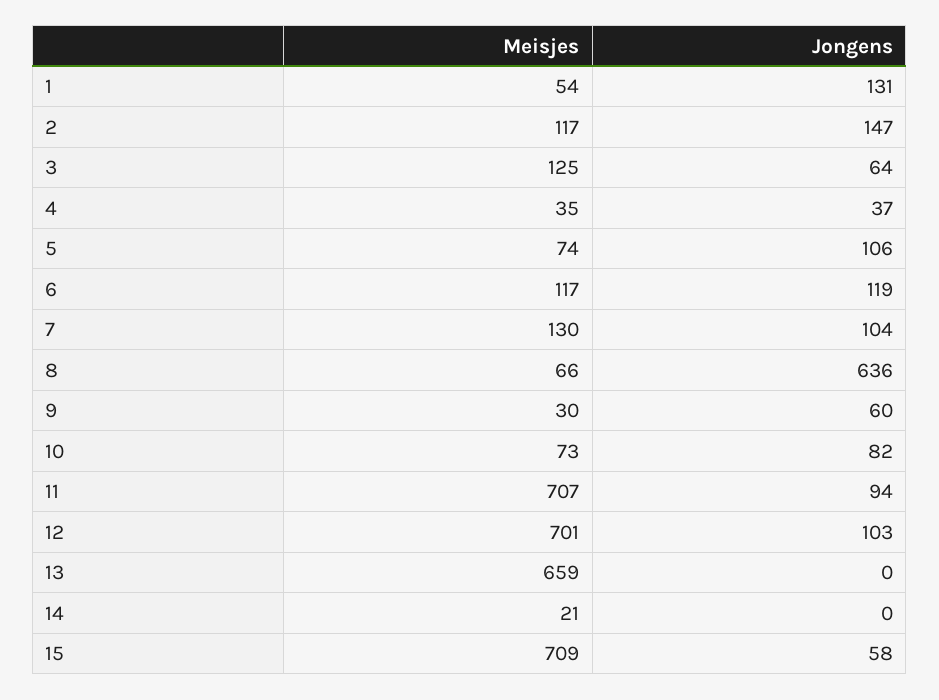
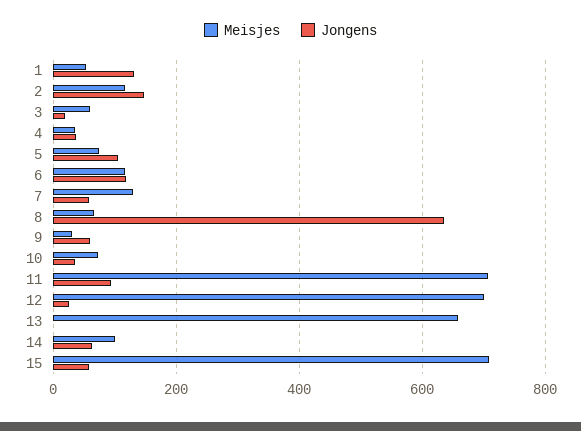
Meisjes, 3: 125 -> 60
Jongens, 3: 64 -> 20
Jongens, 7: 104 -> 60
Jongens, 10: 82 -> 40
Jongens, 12: 103 -> 20
Meisjes, 14: 21 -> 100
Jongens, 14: 0 -> 60

